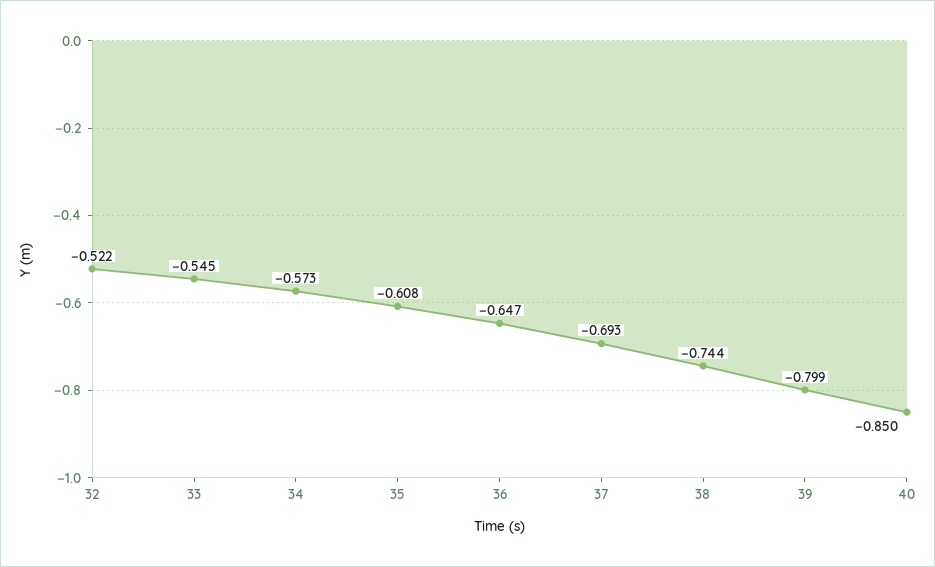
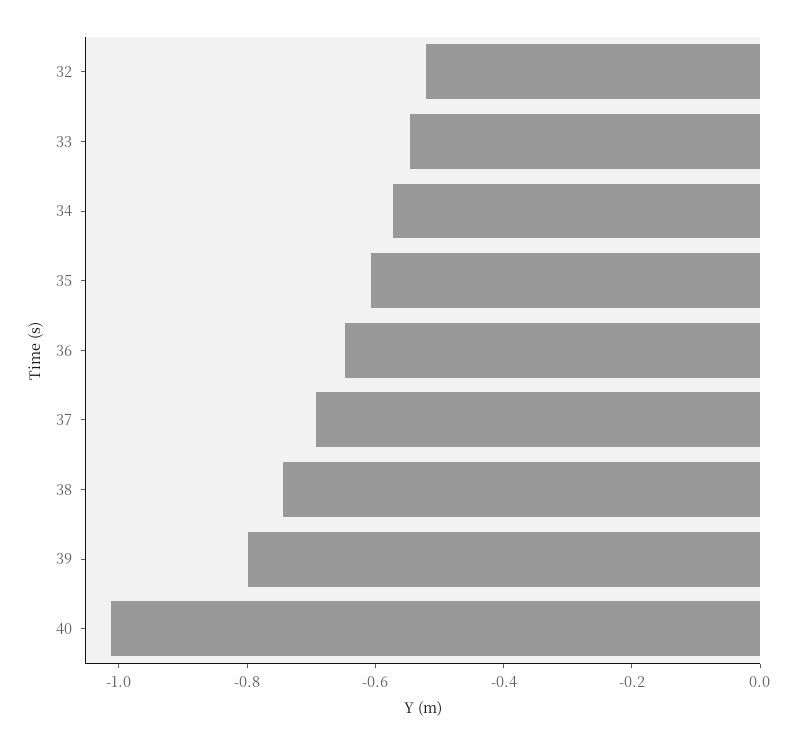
40: -0.85 -> -1

